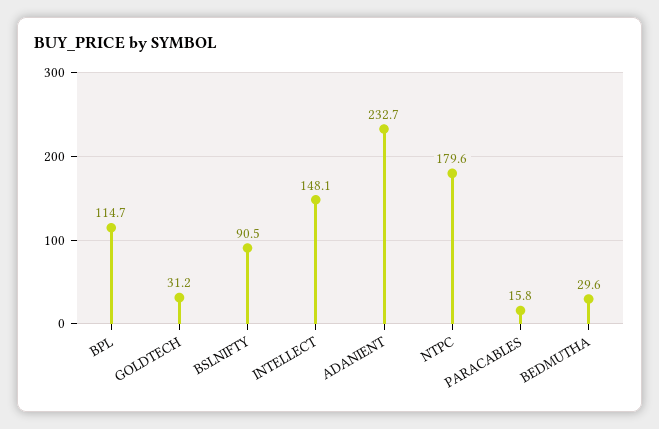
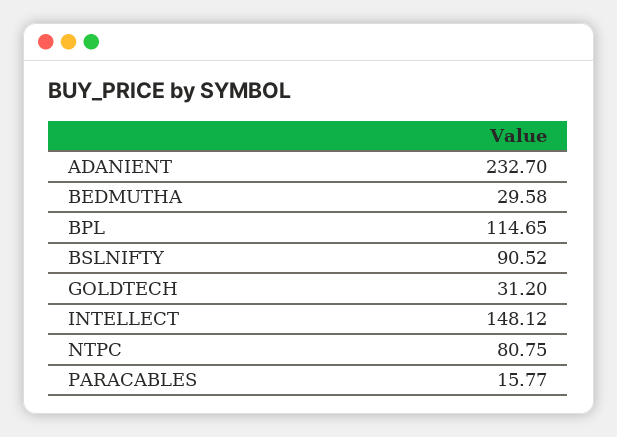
NTPC: 179.6 -> 80.75

